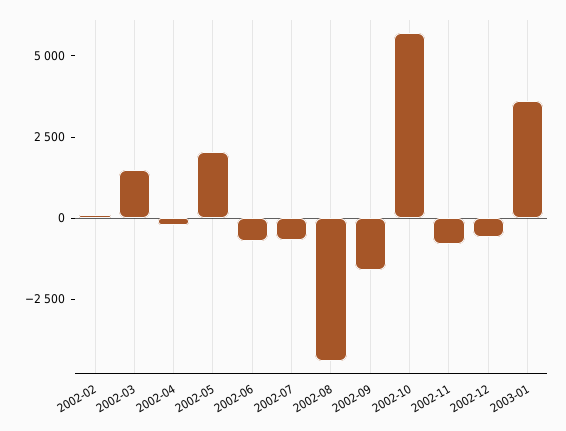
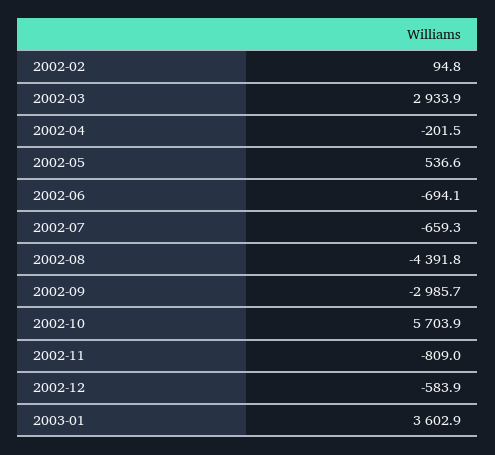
2002-03: 1500 -> 2933.9
2002-05: 2000 -> 536.6
2002-09: -1500 -> -2985.7

